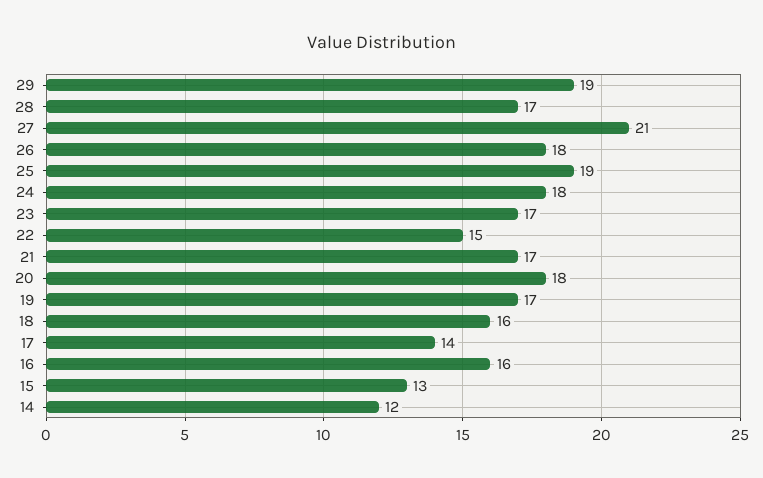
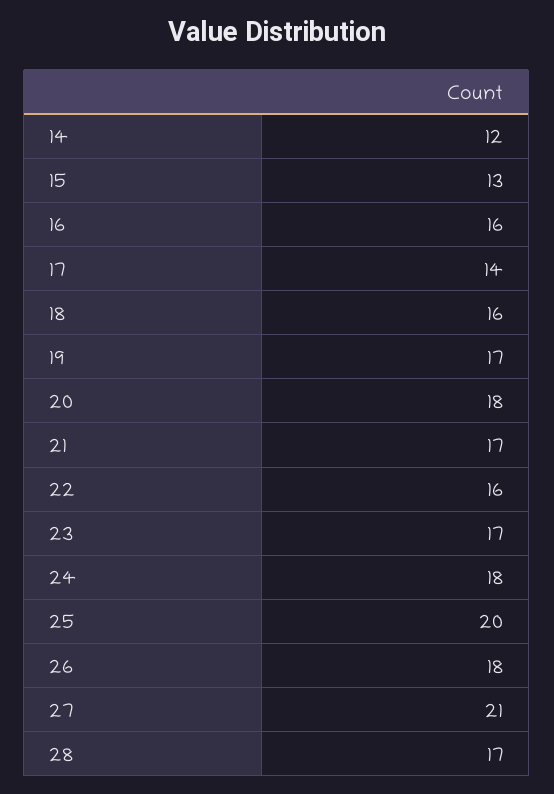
29: 19 -> none
25: 19 -> 20
22: 15 -> 16

